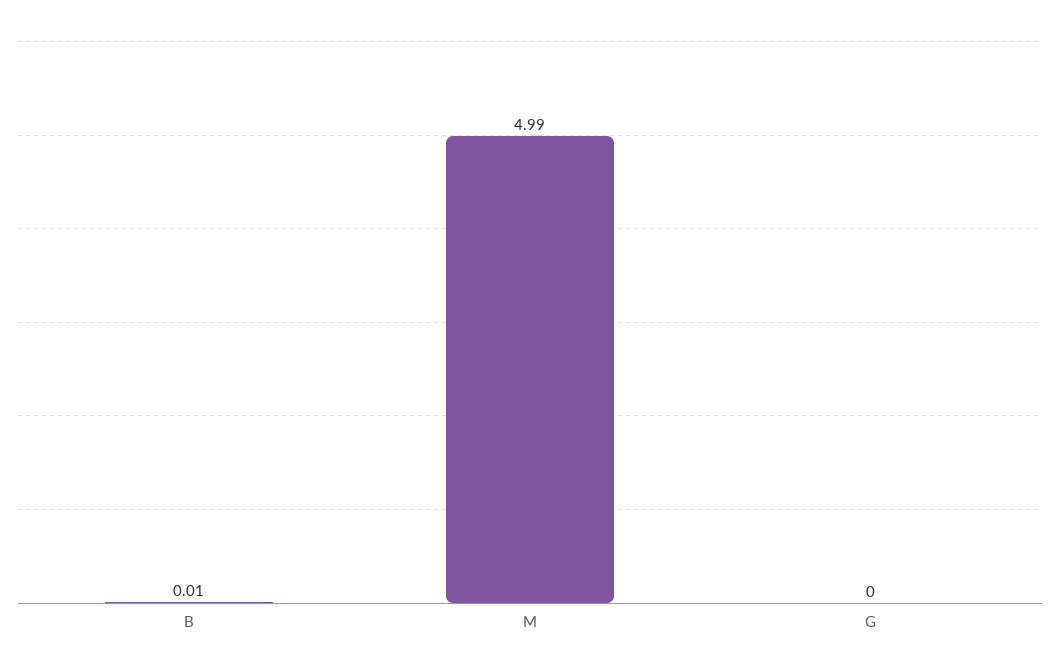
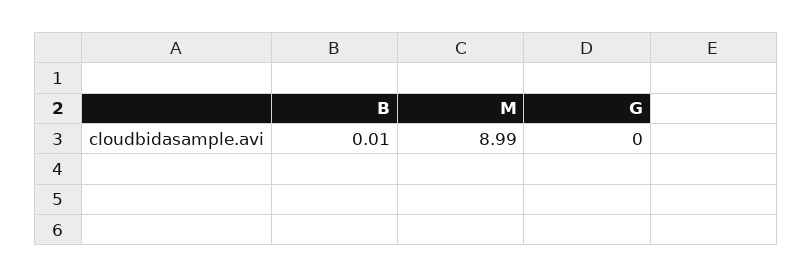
M: 4.99 -> 8.99

